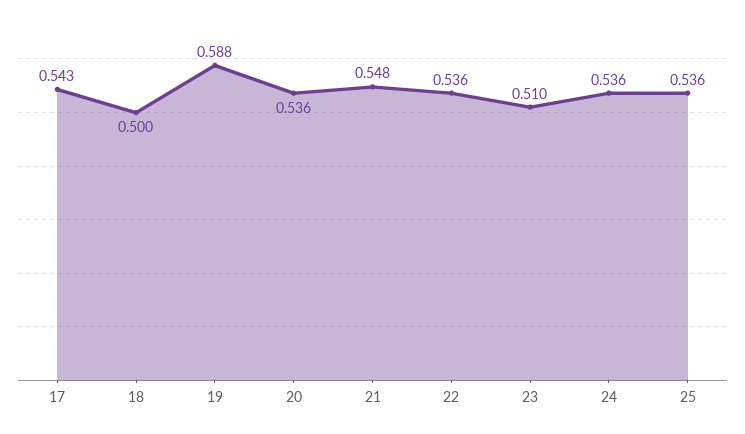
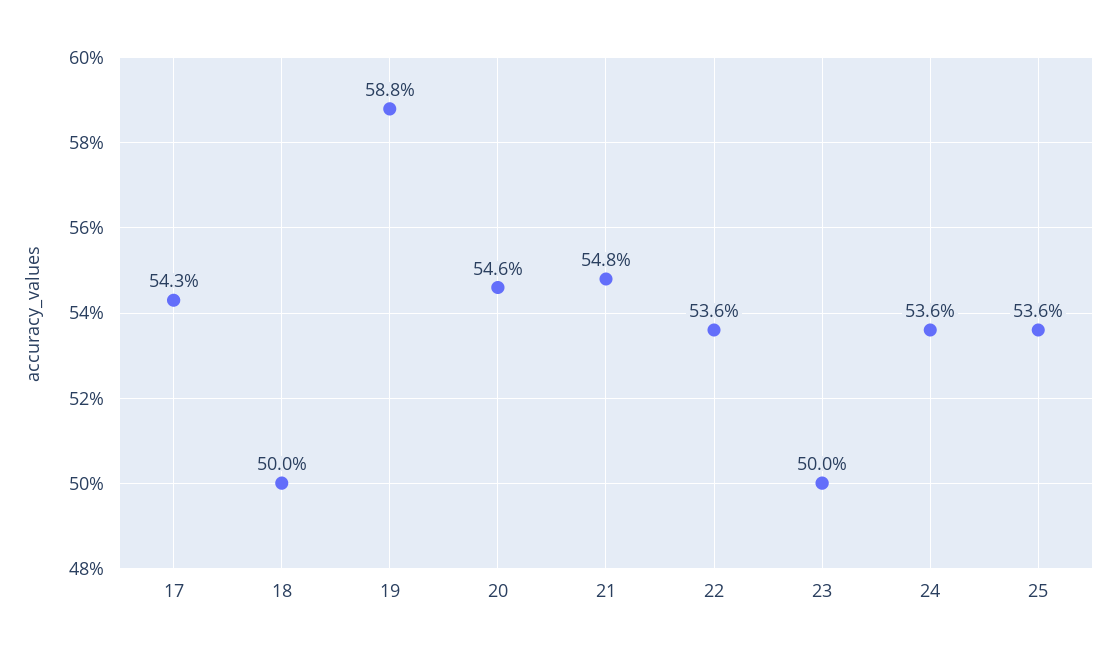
20: 0.536 -> 0.546
23: 0.51 -> 0.5

